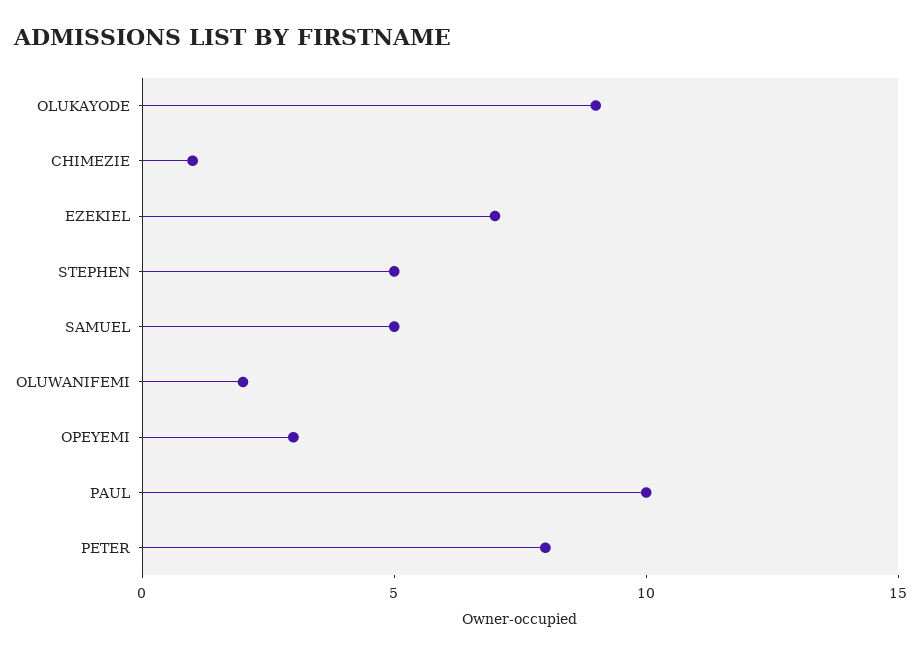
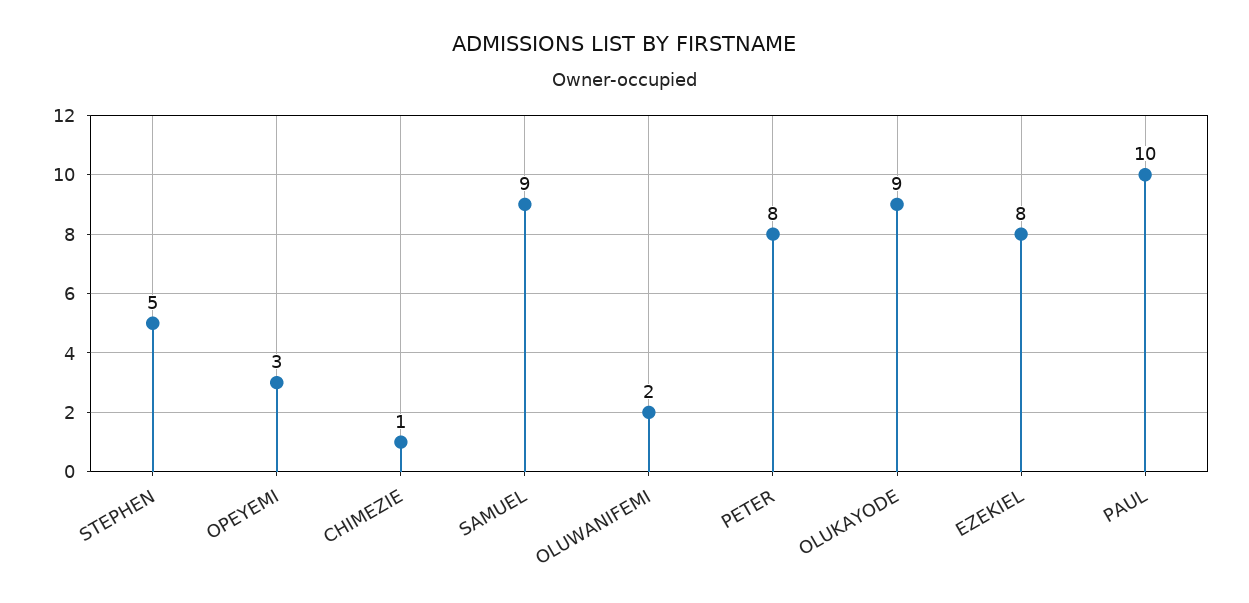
EZEKIEL: 7 -> 8
SAMUEL: 5 -> 9

